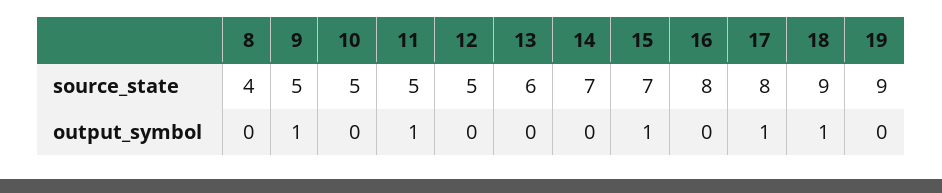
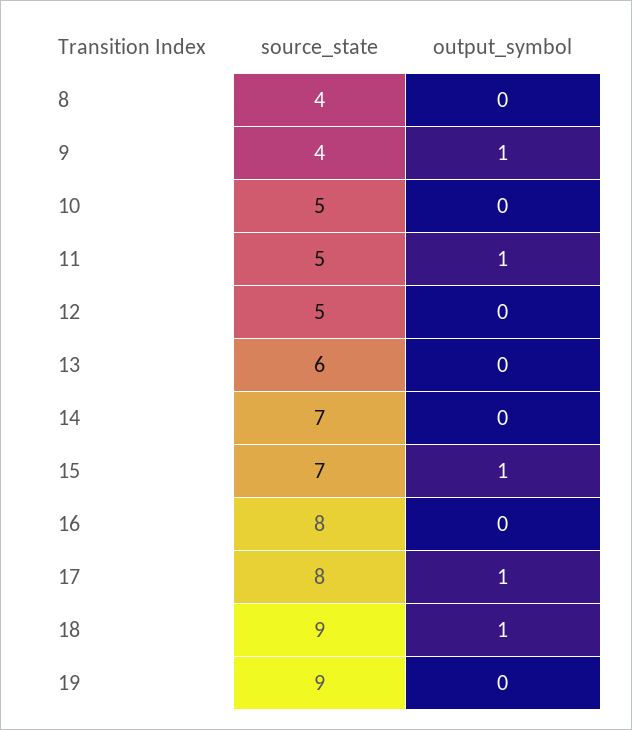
9, source_state: 5 -> 4

